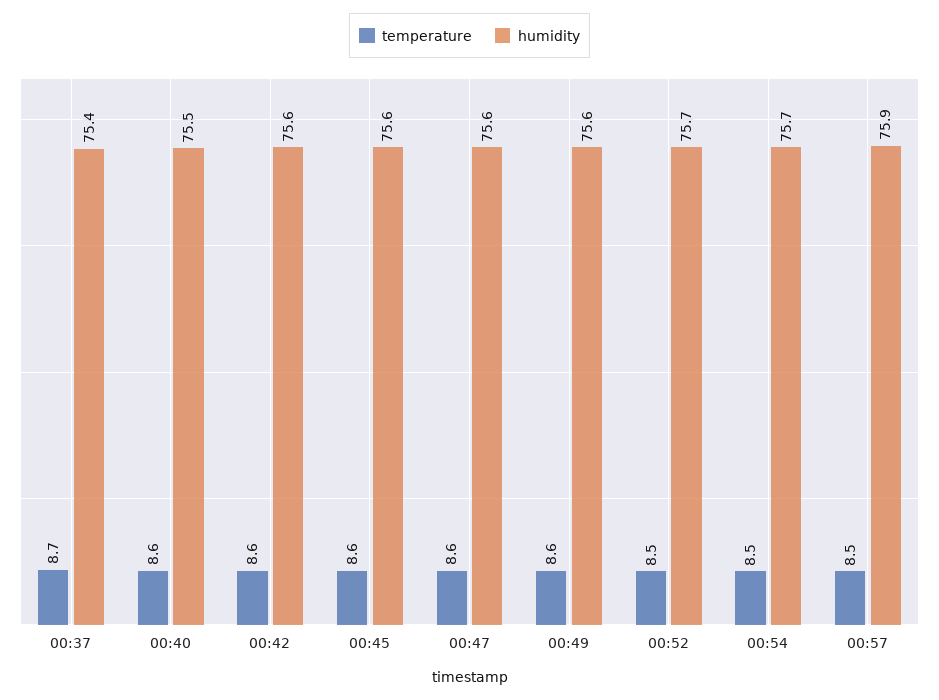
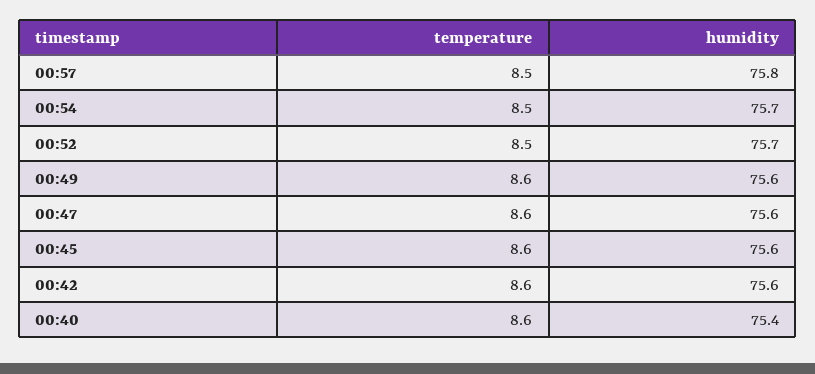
temperature, 00:37: 8.7 -> none
humidity, 00:37: 75.4 -> none
humidity, 00:40: 75.5 -> 75.4
humidity, 00:57: 75.9 -> 75.8

